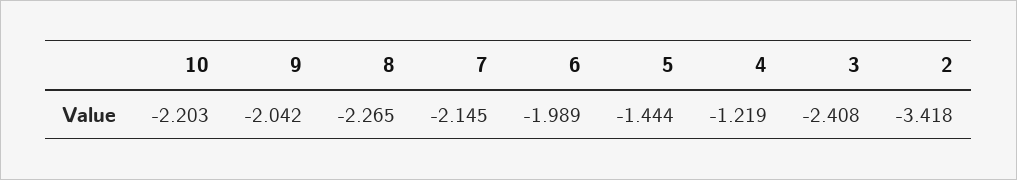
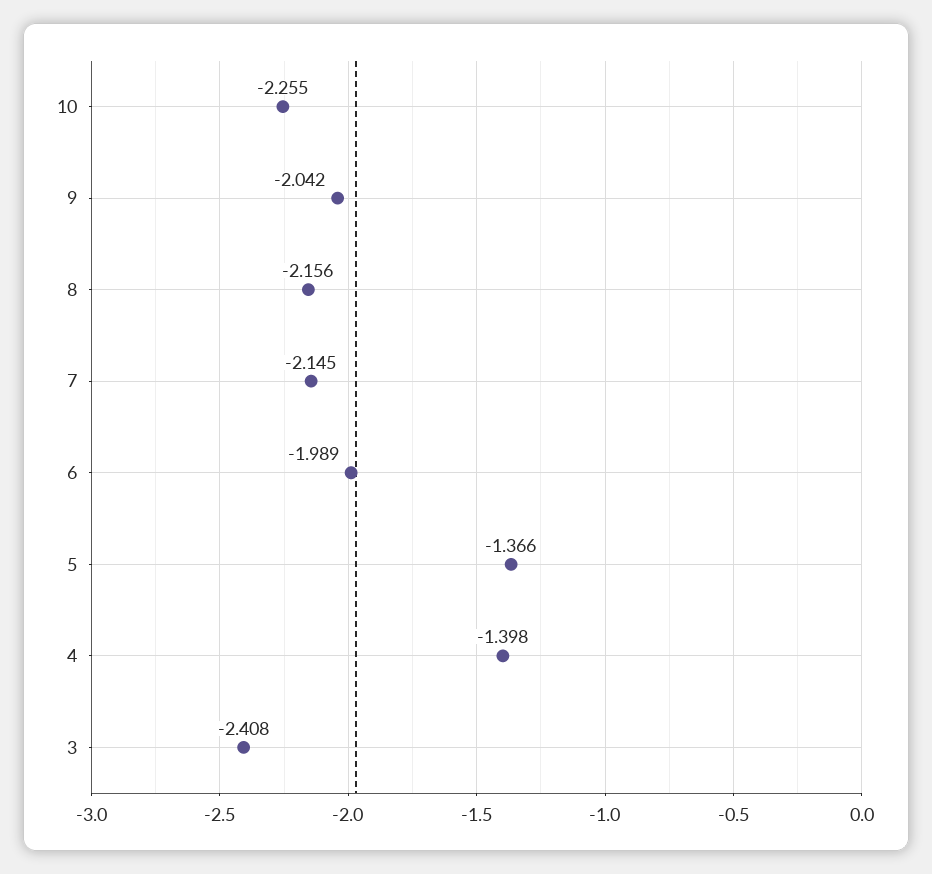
10: -2.203 -> -2.255
8: -2.265 -> -2.156
5: -1.444 -> -1.366
4: -1.219 -> -1.398
2: -3.418 -> none

